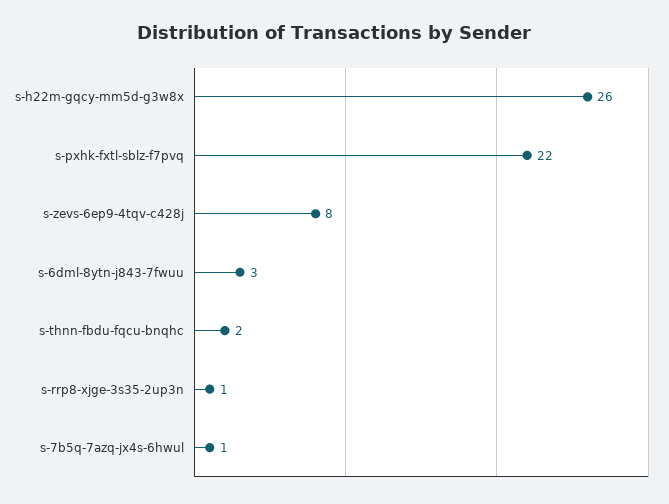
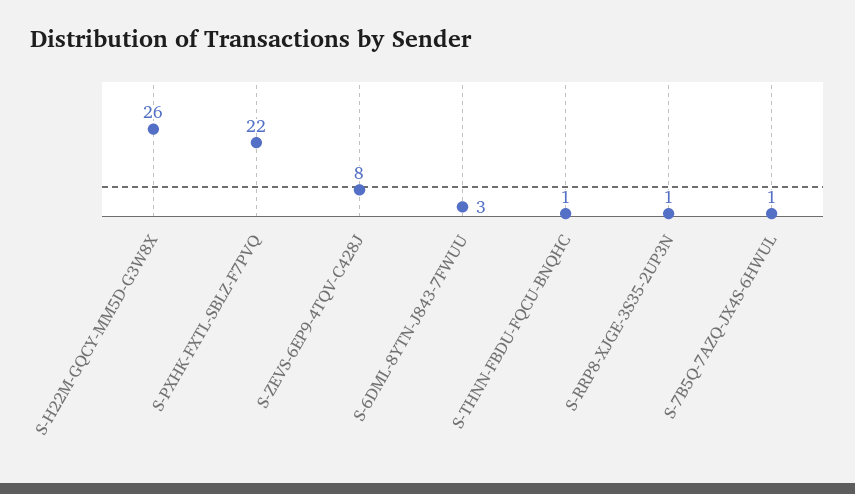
s-thnn-fbdu-fqcu-bnqhc: 2 -> 1

